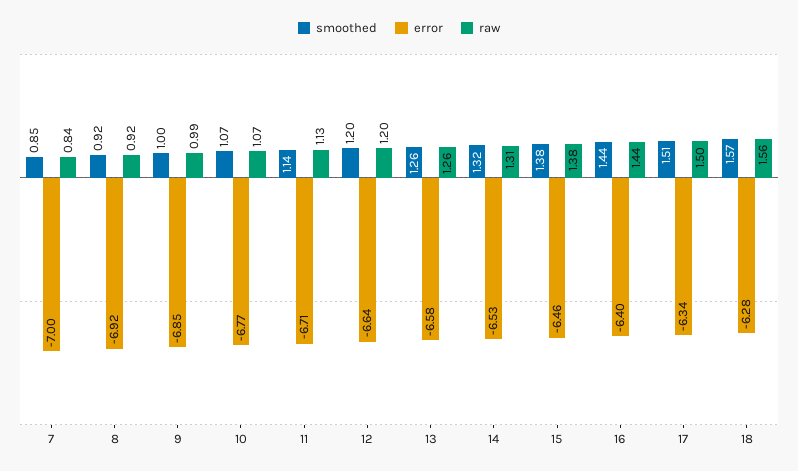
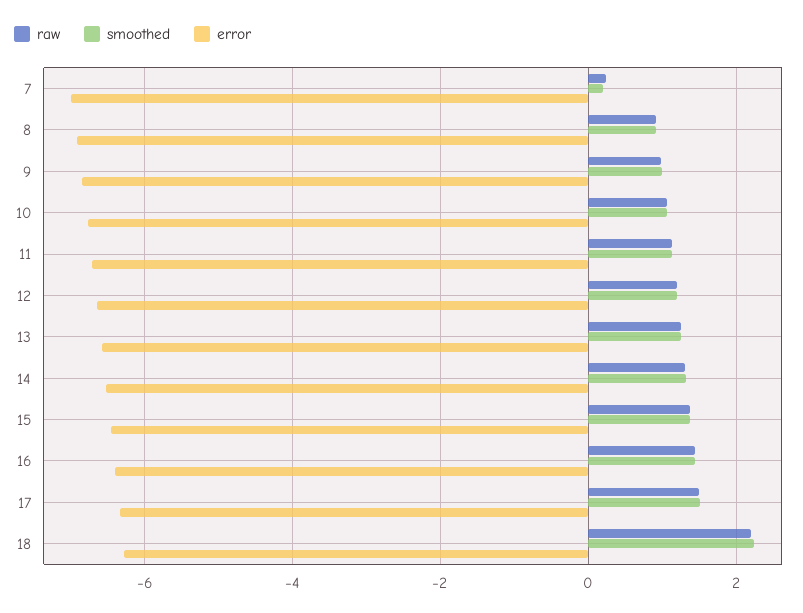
smoothed, 7: 0.85 -> 0.2
raw, 7: 0.84 -> 0.2
smoothed, 18: 1.57 -> 2.2
raw, 18: 1.56 -> 2.2

